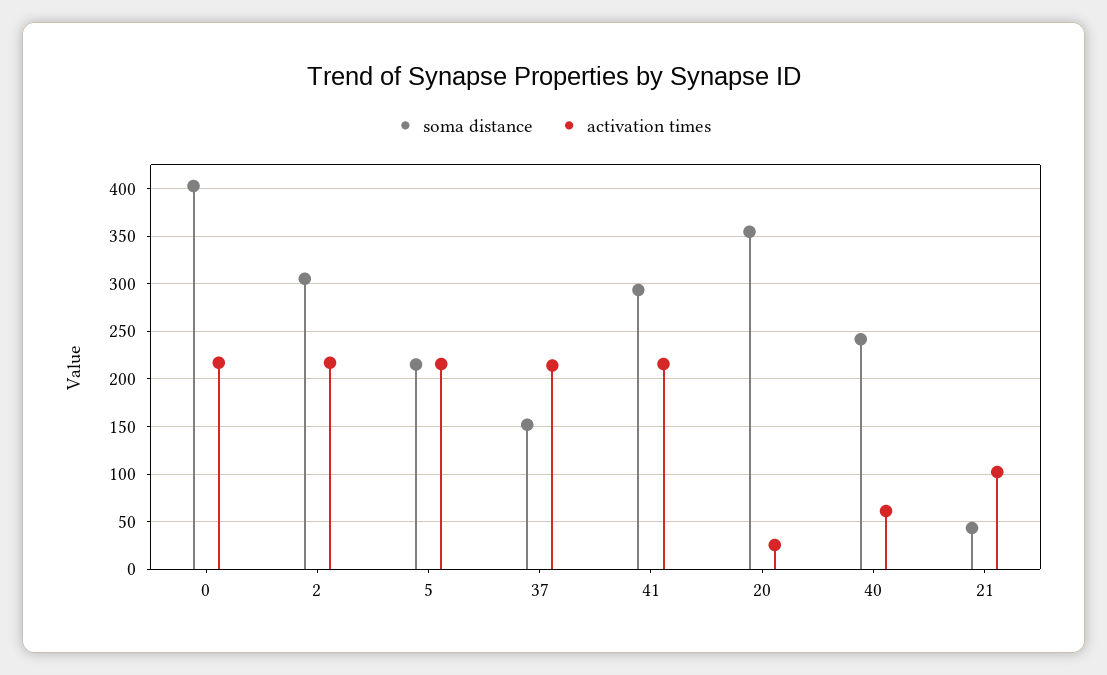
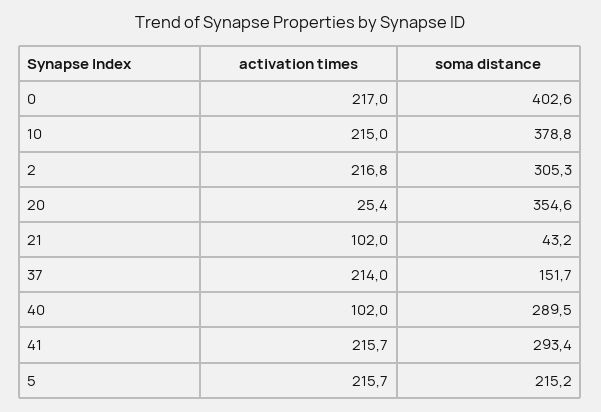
soma distance, 40: 240 -> 289.5
activation times, 40: 60 -> 102
activation times, 10: none -> 215
soma distance, 10: none -> 378.8

